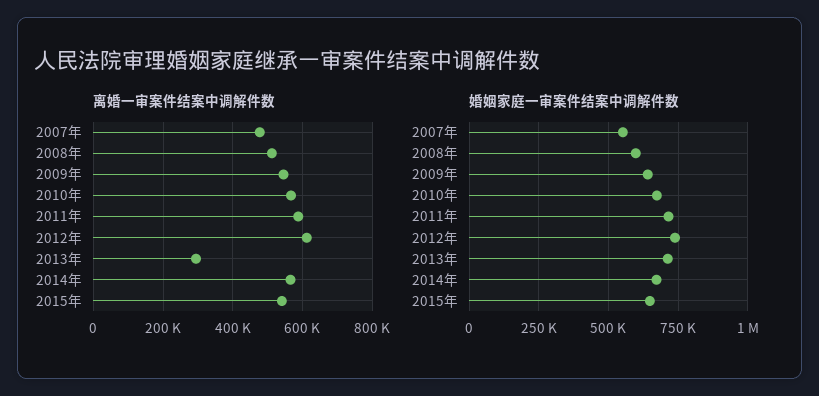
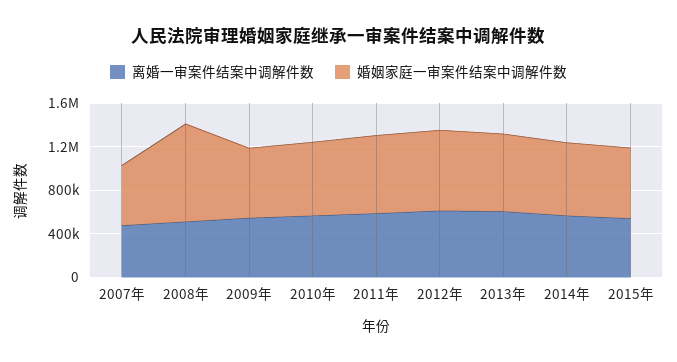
离婚一审案件结案中调解件数, 2013年: 300000 -> 600000
婚姻家庭一审案件结案中调解件数, 2008年: 600000 -> 900000

